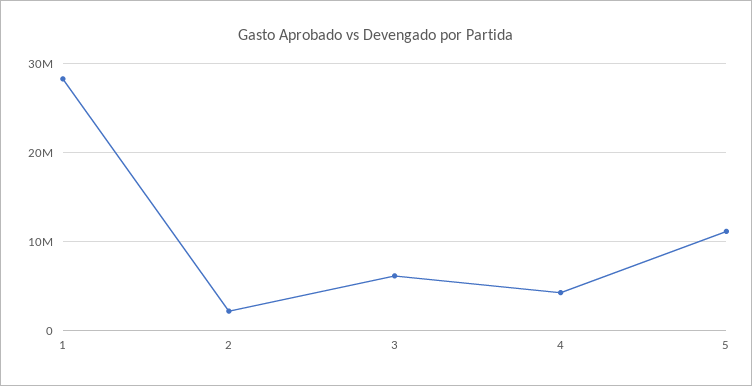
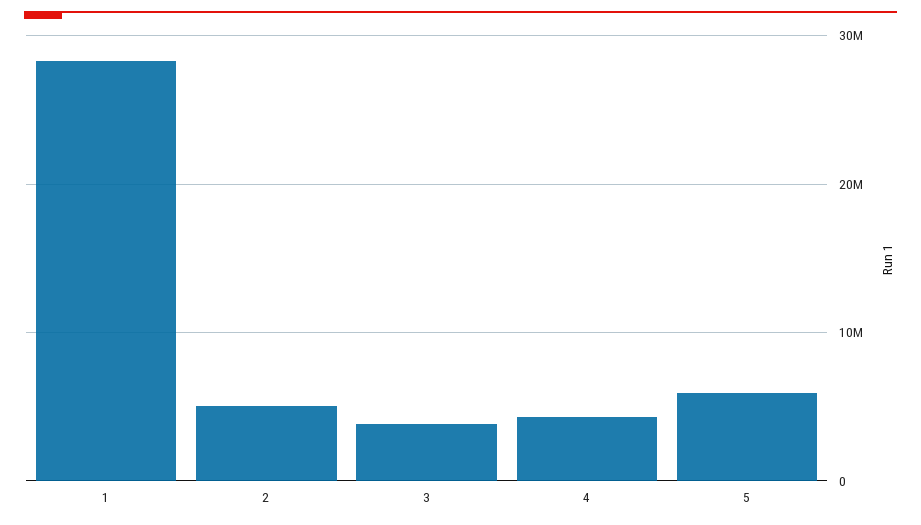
2: 2000000 -> 5000000
3: 6000000 -> 4000000
5: 11000000 -> 6000000

